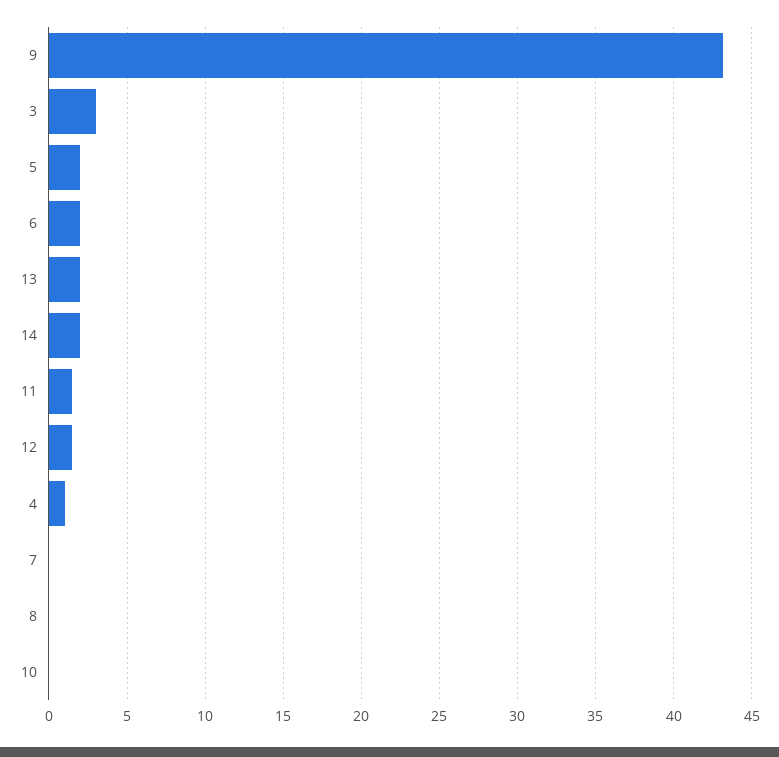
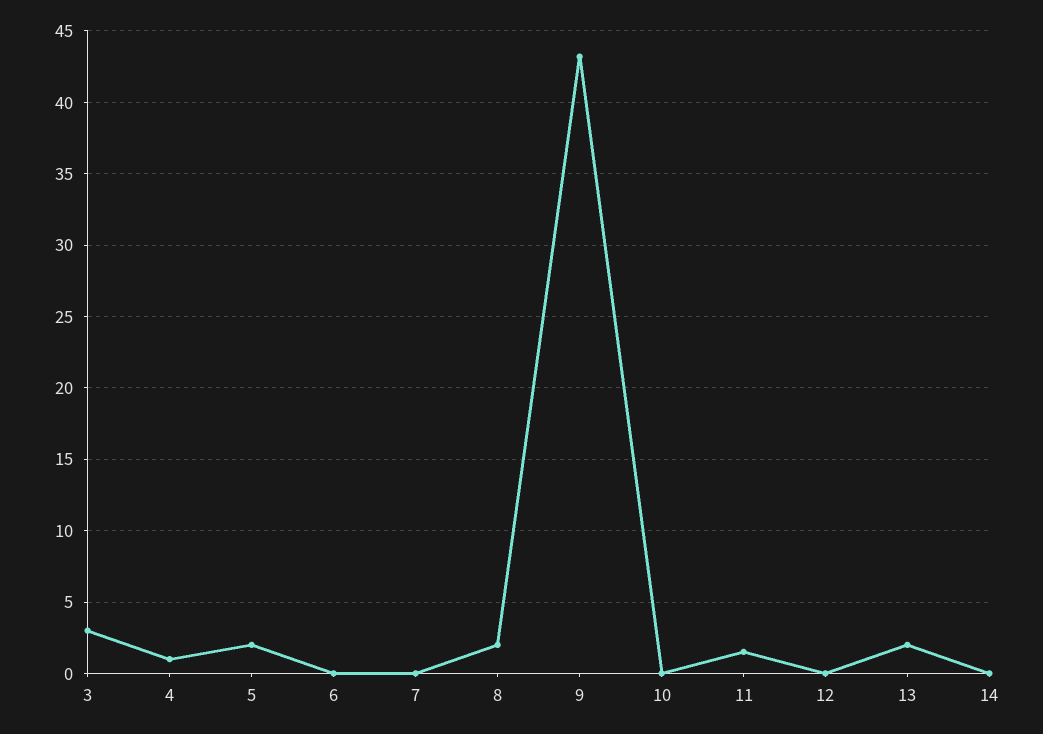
6: 2 -> 0
14: 2 -> 0
12: 1.5 -> 0
8: 0 -> 2

